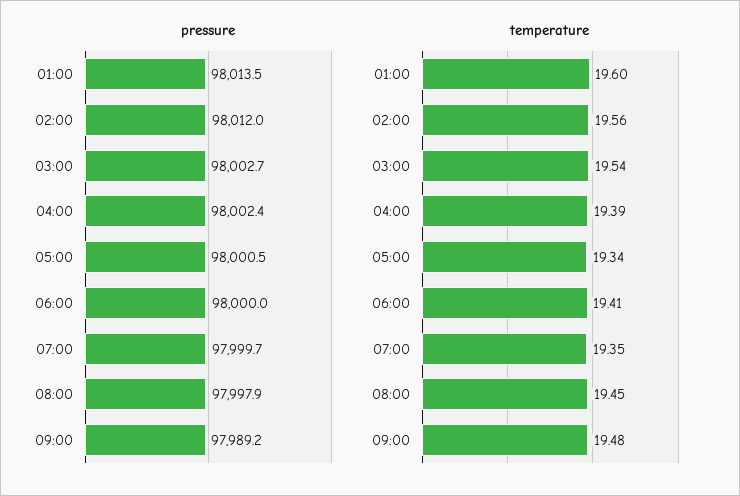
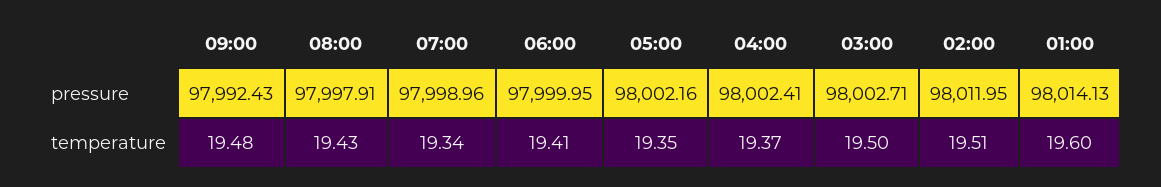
pressure, 01:00: 98013.5 -> 98014.13
pressure, 05:00: 98000.5 -> 98002.16
pressure, 07:00: 97999.7 -> 97998.96
pressure, 09:00: 97989.2 -> 97992.43
temperature, 02:00: 19.56 -> 19.51
temperature, 03:00: 19.54 -> 19.5
temperature, 04:00: 19.39 -> 19.37
temperature, 05:00: 19.34 -> 19.35
temperature, 07:00: 19.35 -> 19.34
temperature, 08:00: 19.45 -> 19.43

